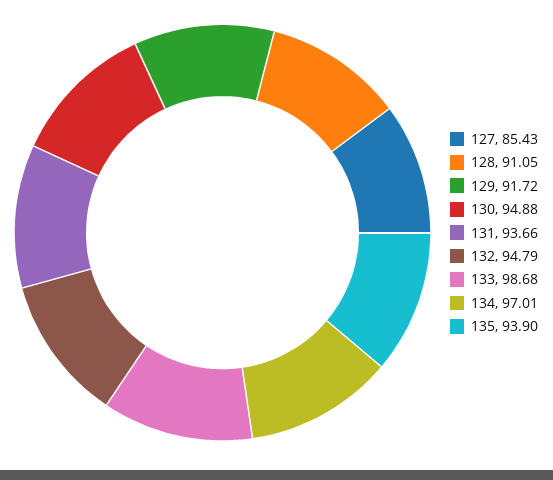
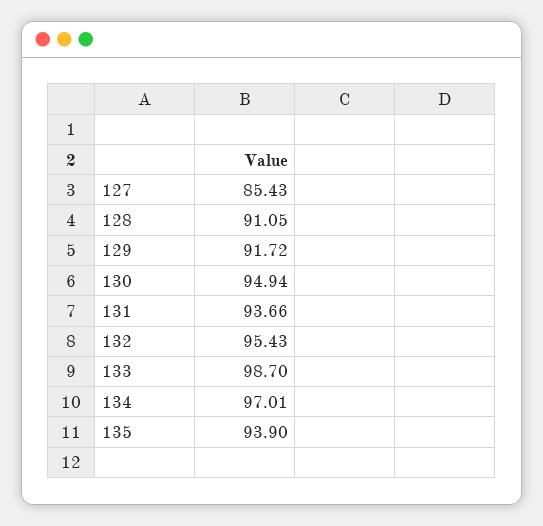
130: 94.88 -> 94.94
132: 94.79 -> 95.43
133: 98.68 -> 98.7

